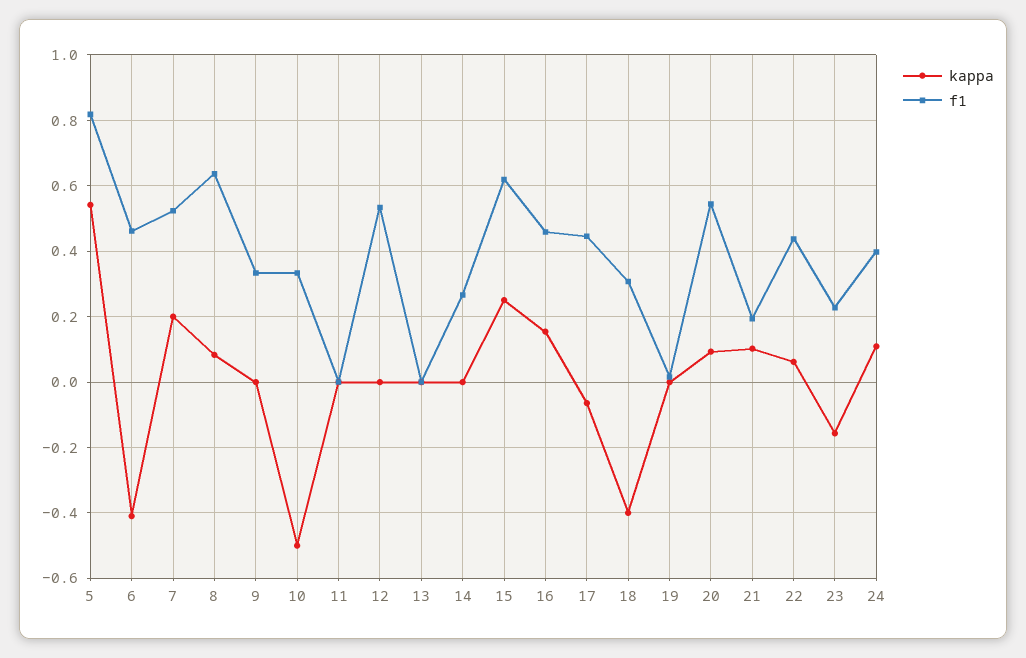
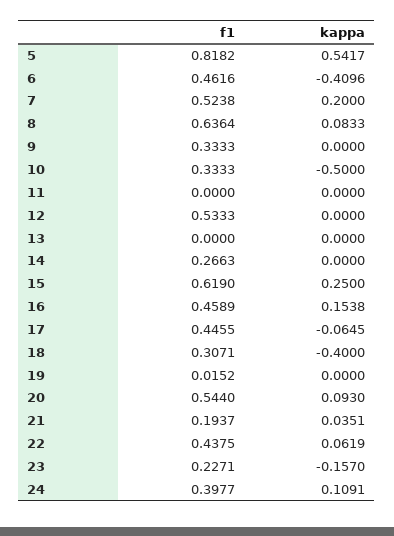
kappa, 21: 0.1 -> 0.0351

